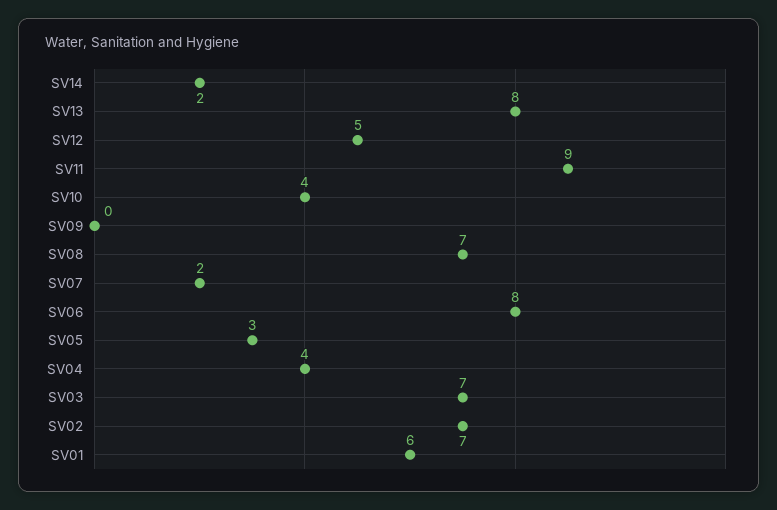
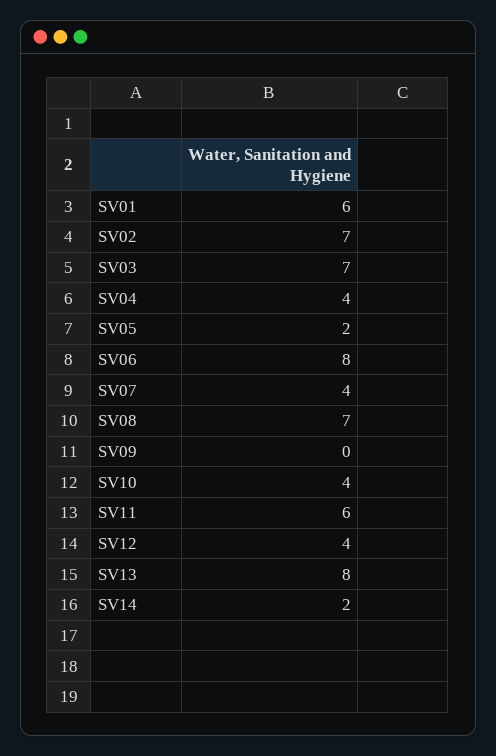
SV12: 5 -> 4
SV11: 9 -> 6
SV07: 2 -> 4
SV05: 3 -> 2

